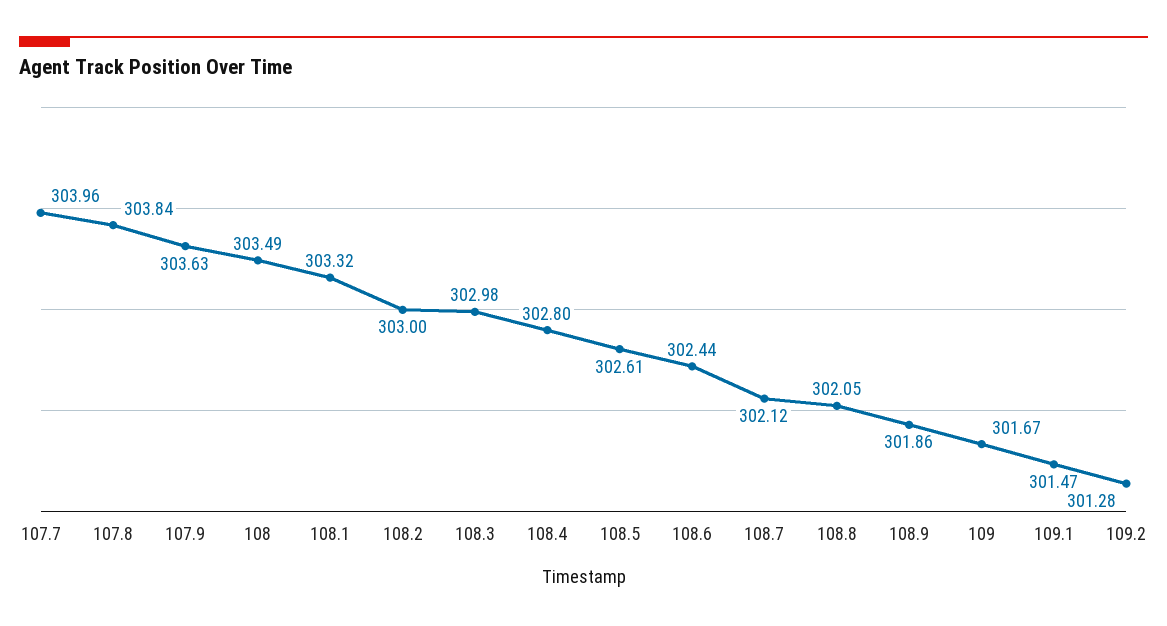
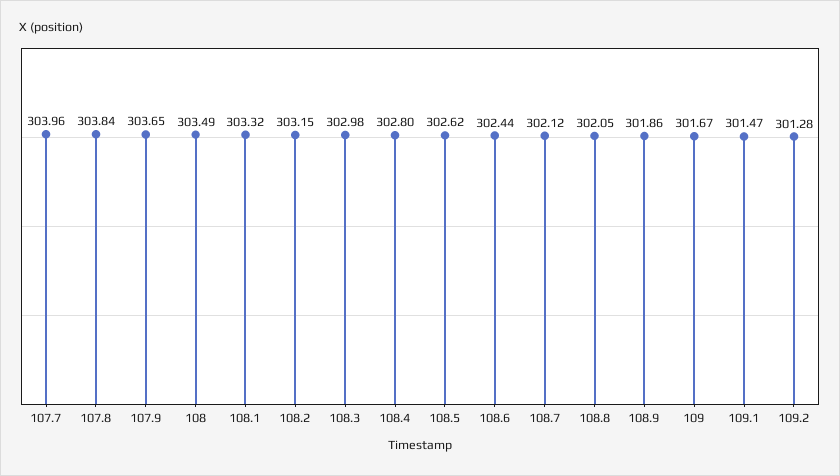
107.9: 303.63 -> 303.65
108.2: 303 -> 303.15
108.5: 302.61 -> 302.62

